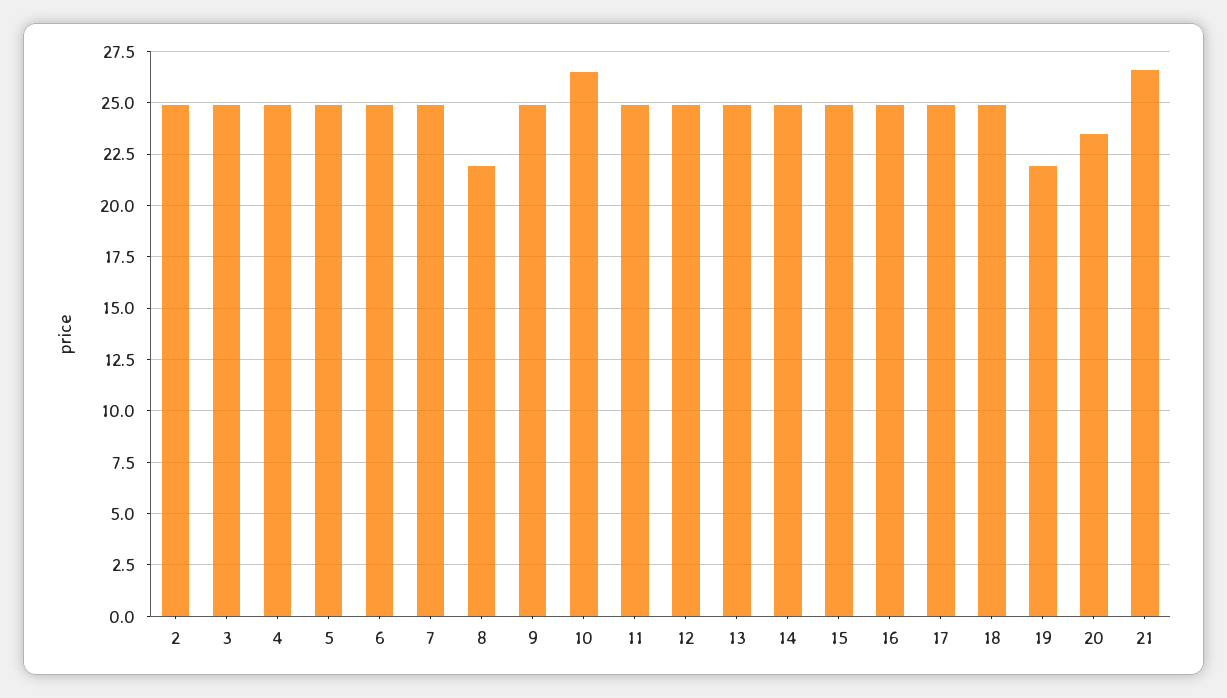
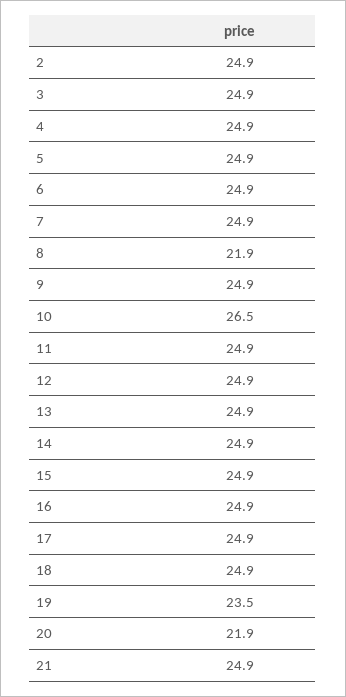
19: 22 -> 23.5
20: 23.5 -> 21.9
21: 26.5 -> 24.9

